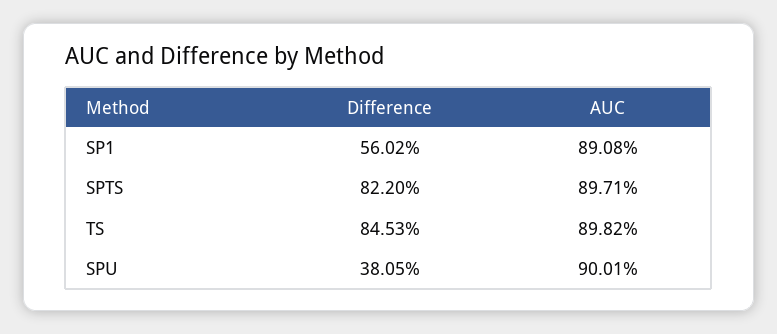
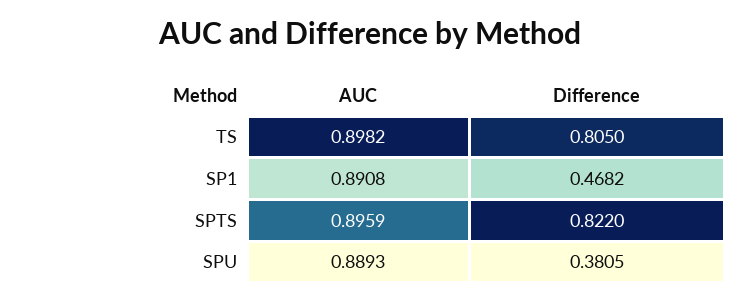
Difference, SP1: 0.5602 -> 0.4682
AUC, SPTS: 0.8971 -> 0.8959
Difference, TS: 0.8453 -> 0.805
AUC, SPU: 0.9001 -> 0.8893

